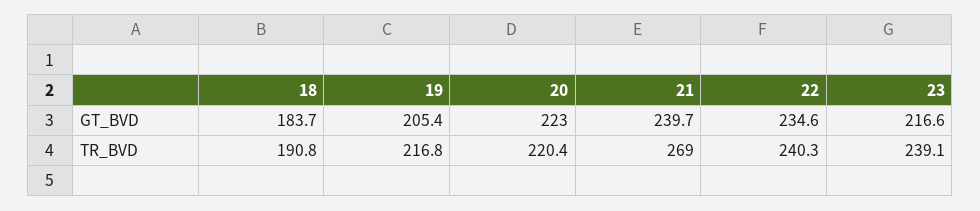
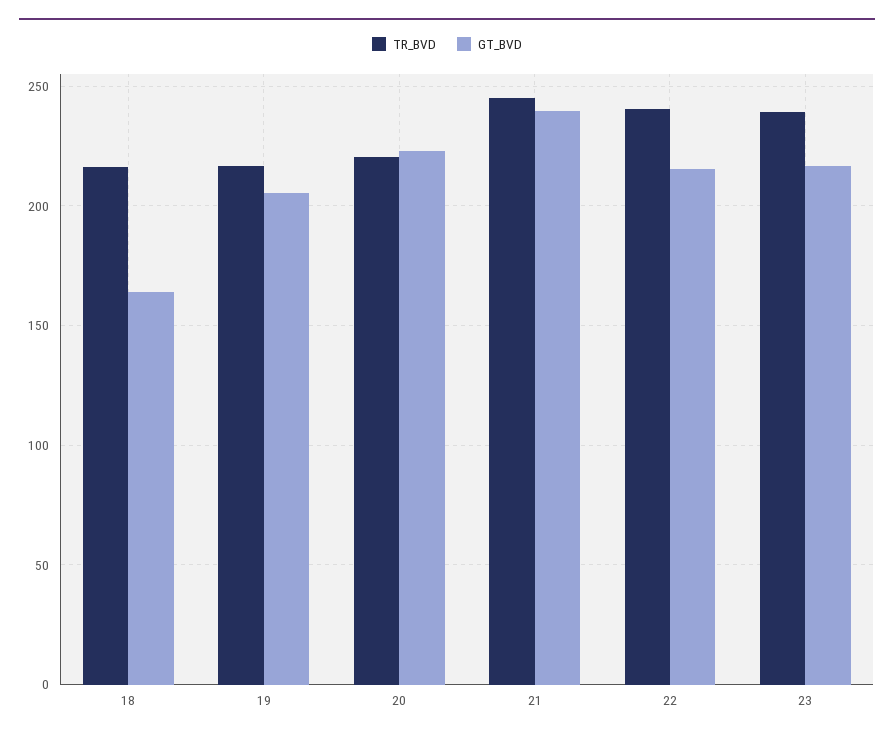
GT_BVD, 18: 183.7 -> 165
GT_BVD, 22: 234.6 -> 215
TR_BVD, 18: 190.8 -> 215
TR_BVD, 21: 269 -> 245

